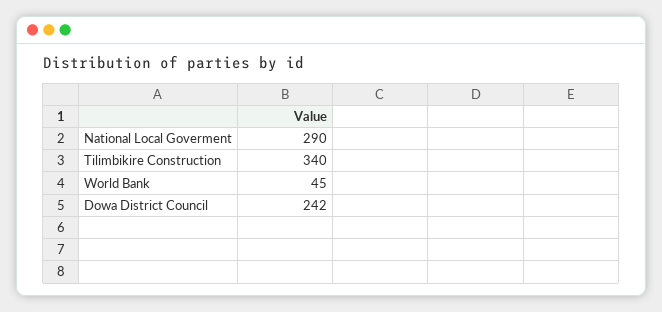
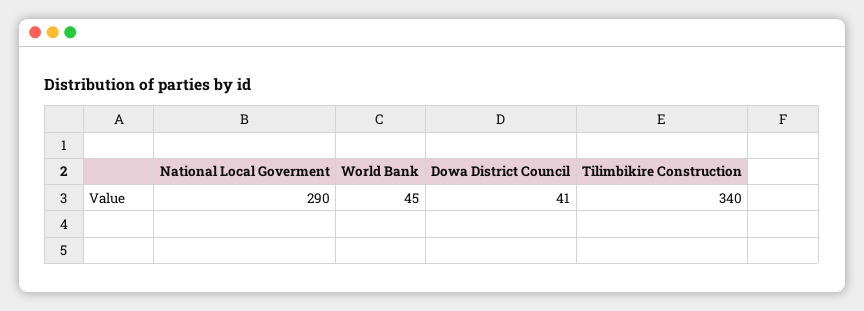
Dowa District Council: 242 -> 41

